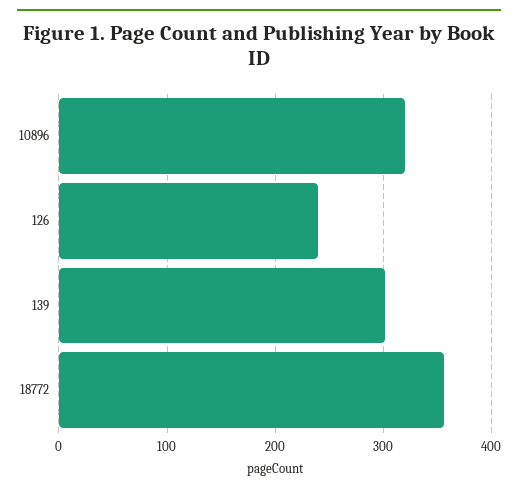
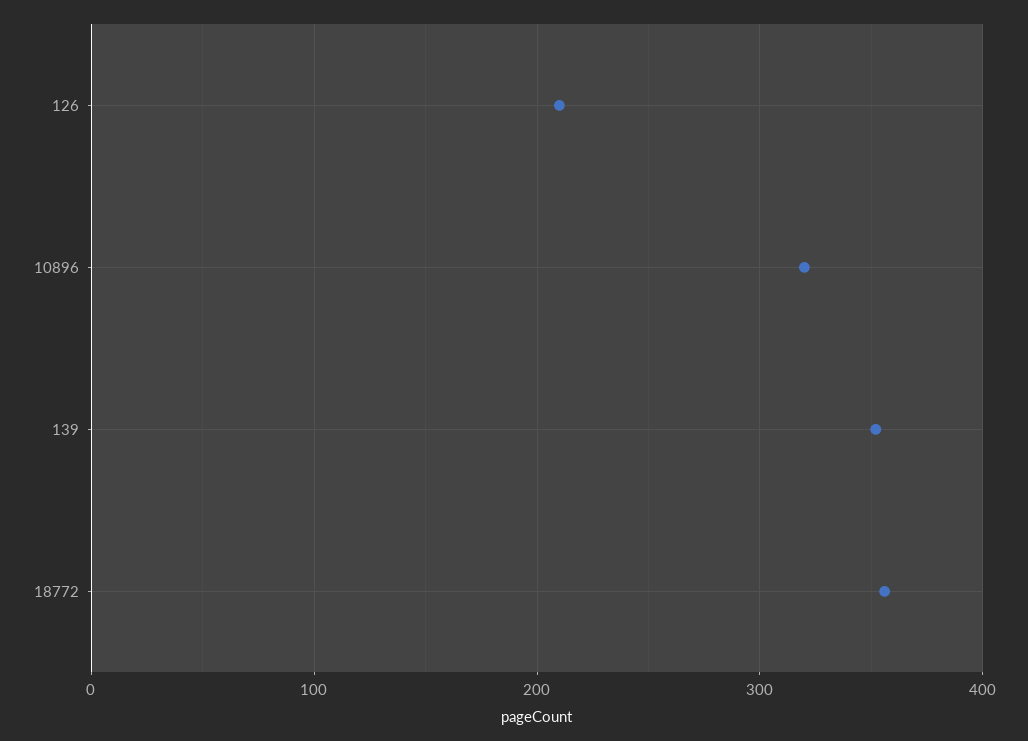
126: 240 -> 210
139: 300 -> 350

